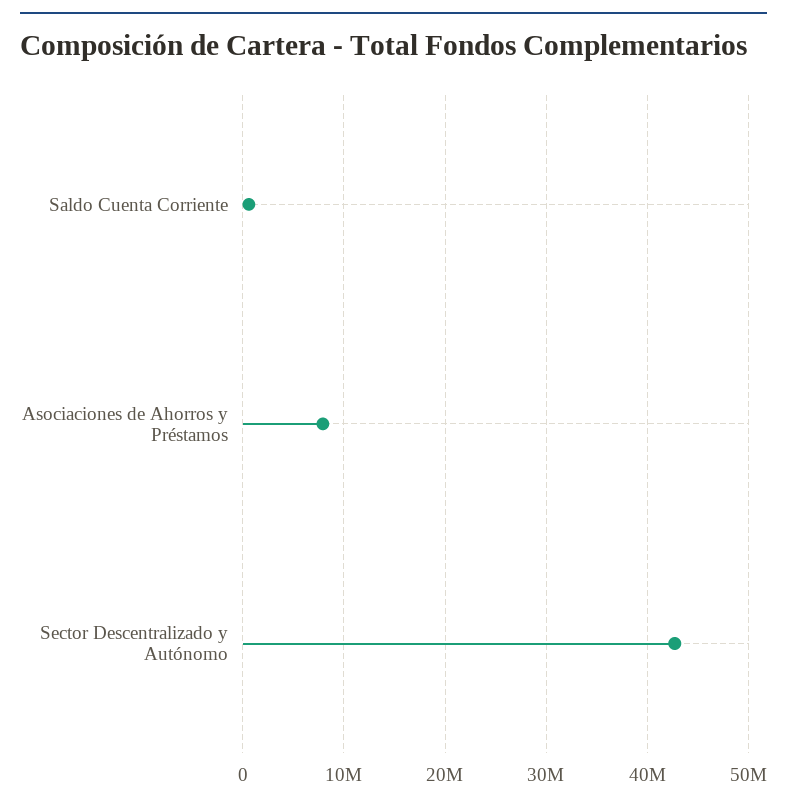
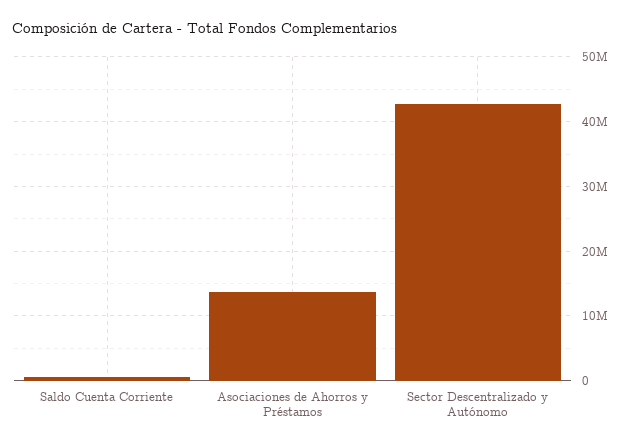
Asociaciones de Ahorros y Préstamos: 8000000 -> 14000000

